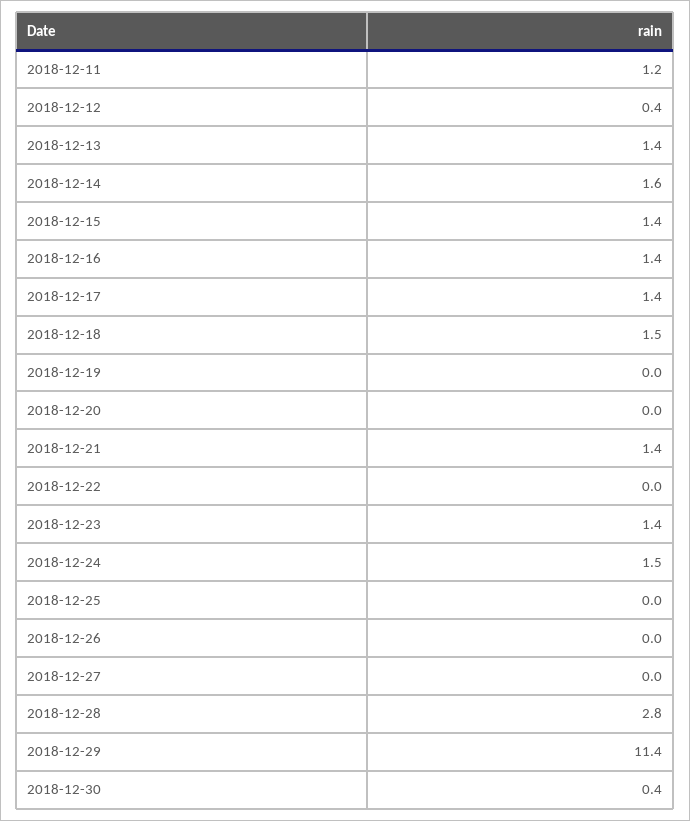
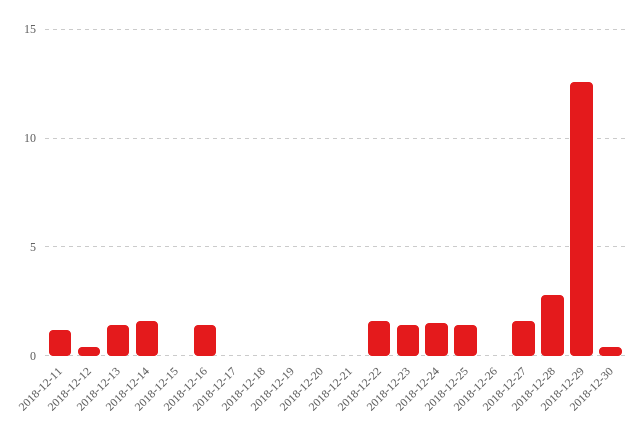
2018-12-15: 1.4 -> 0
2018-12-17: 1.4 -> 0
2018-12-18: 1.5 -> 0
2018-12-21: 1.4 -> 0
2018-12-22: 0 -> 1.5
2018-12-25: 0 -> 1.5
2018-12-27: 0 -> 1.5
2018-12-29: 11.4 -> 12.5

